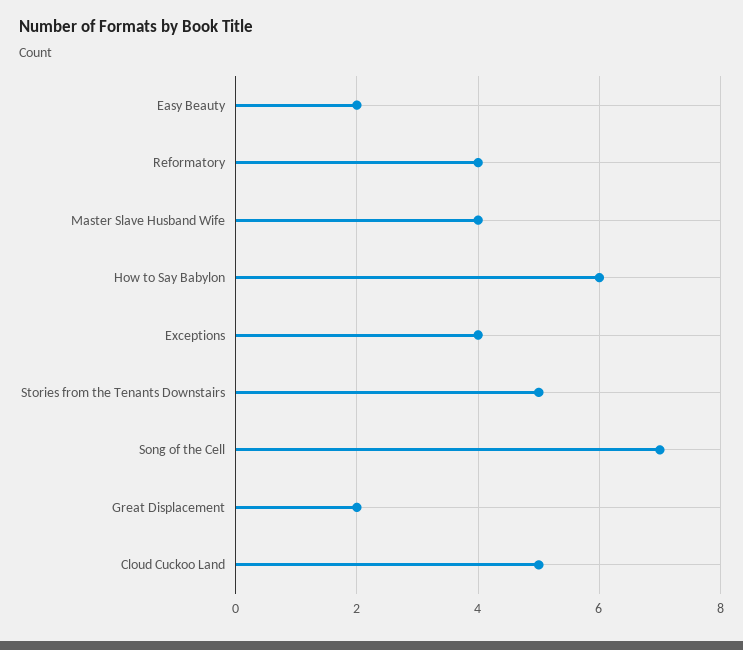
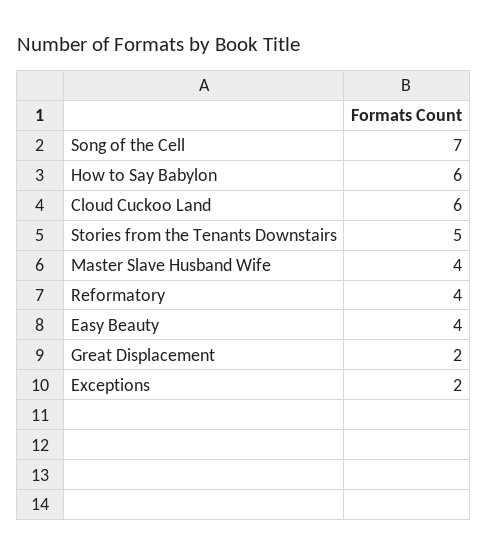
Easy Beauty: 2 -> 4
Exceptions: 4 -> 2
Cloud Cuckoo Land: 5 -> 6

